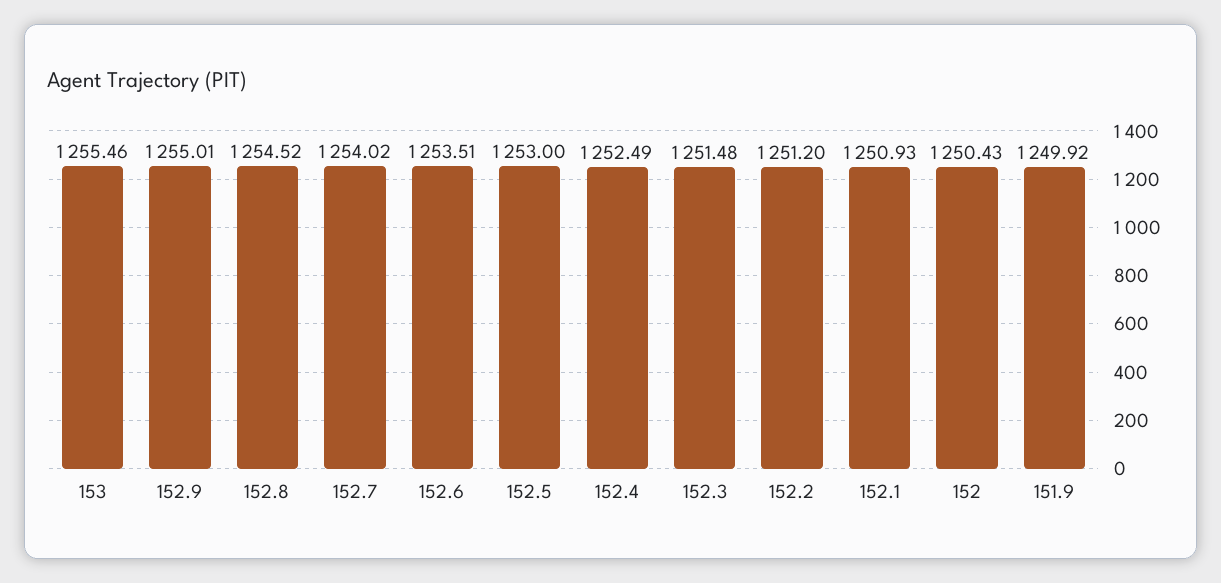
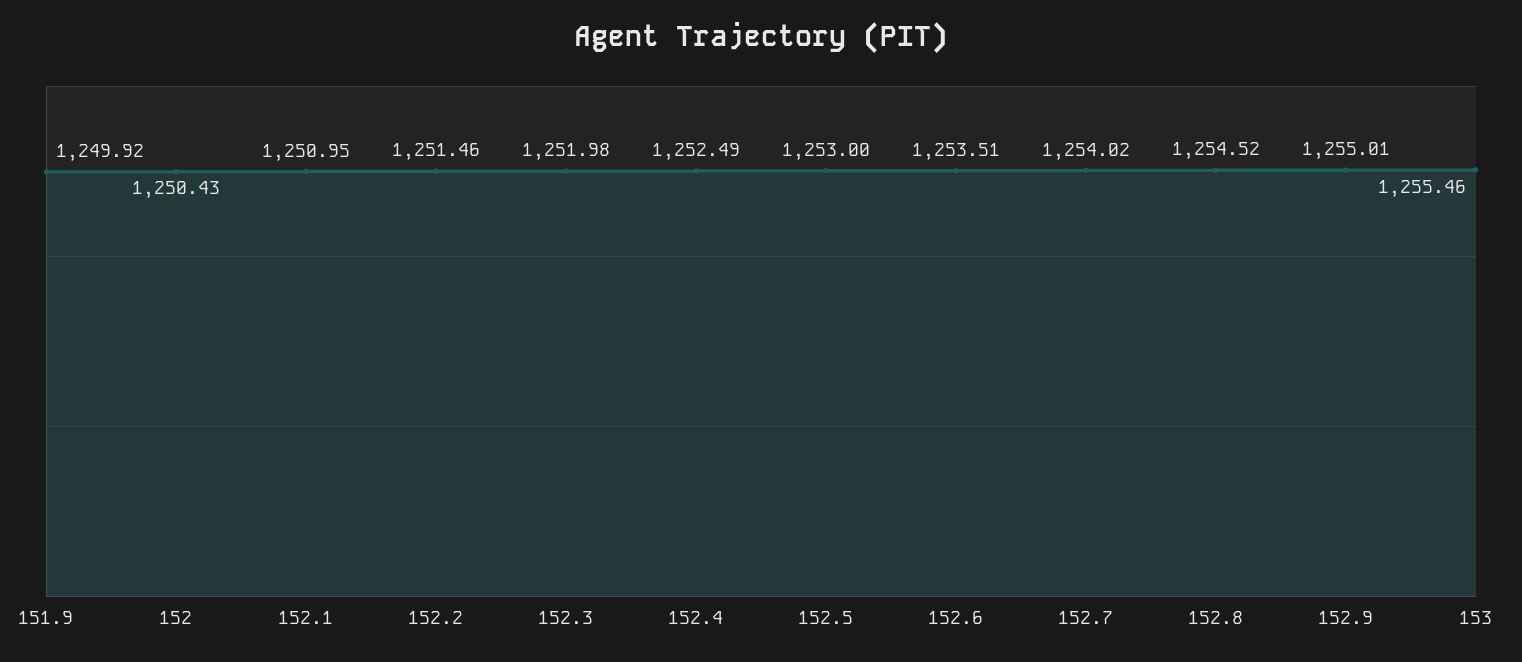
152.3: 1251.48 -> 1251.98
152.2: 1251.2 -> 1251.46
152.1: 1250.93 -> 1250.95

